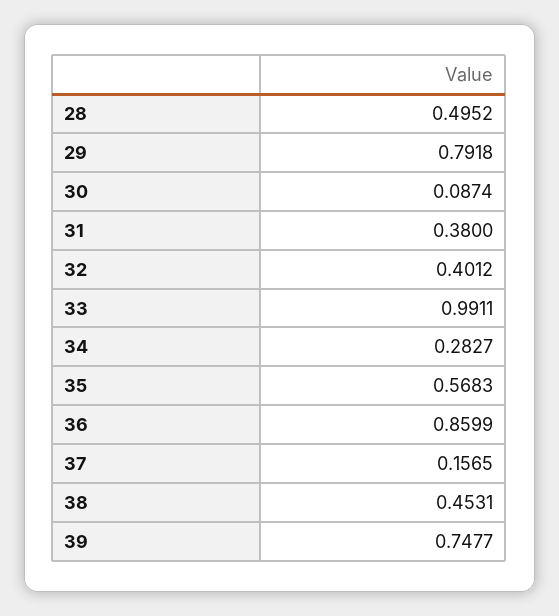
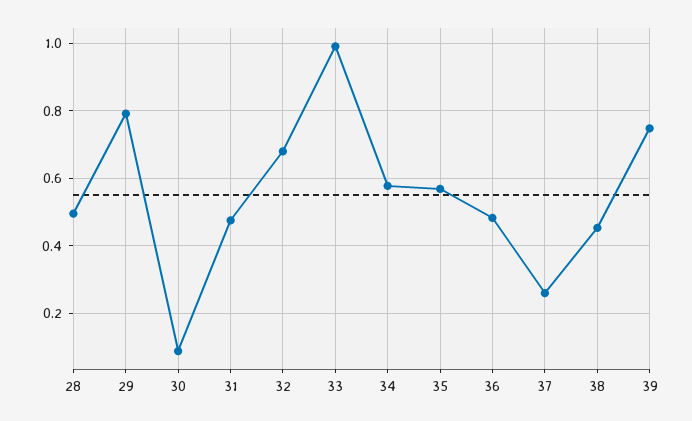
31: 0.38 -> 0.48
32: 0.4012 -> 0.68
34: 0.2827 -> 0.58
36: 0.8599 -> 0.48
37: 0.1565 -> 0.26

